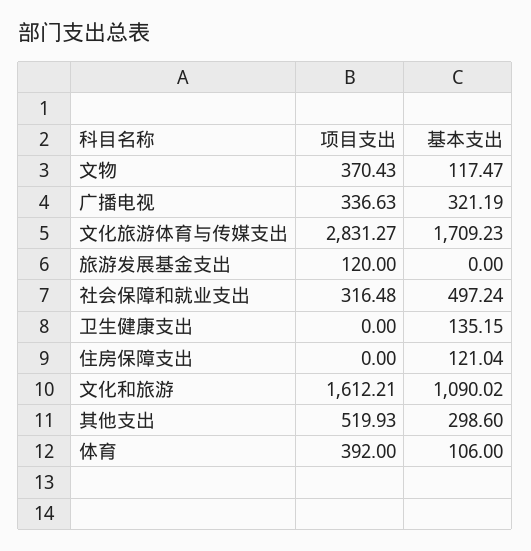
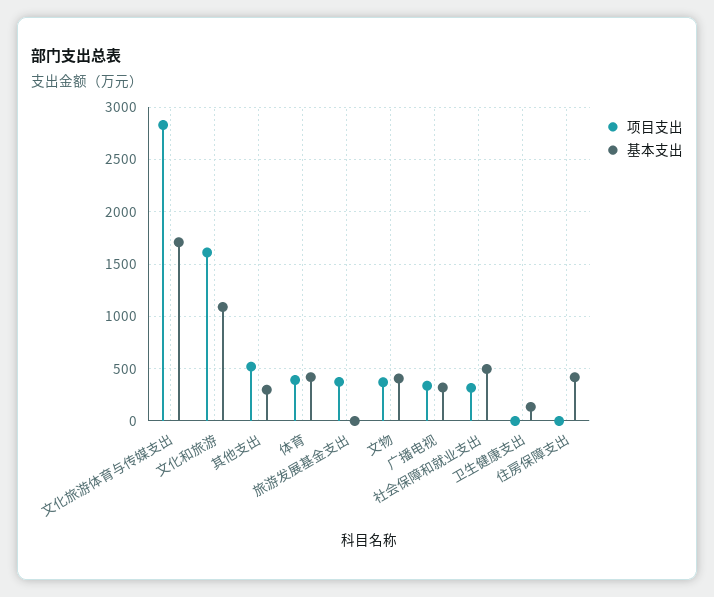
基本支出, 文物: 117.47 -> 400
项目支出, 旅游发展基金支出: 120 -> 400
基本支出, 住房保障支出: 121.04 -> 400
基本支出, 体育: 106 -> 400

